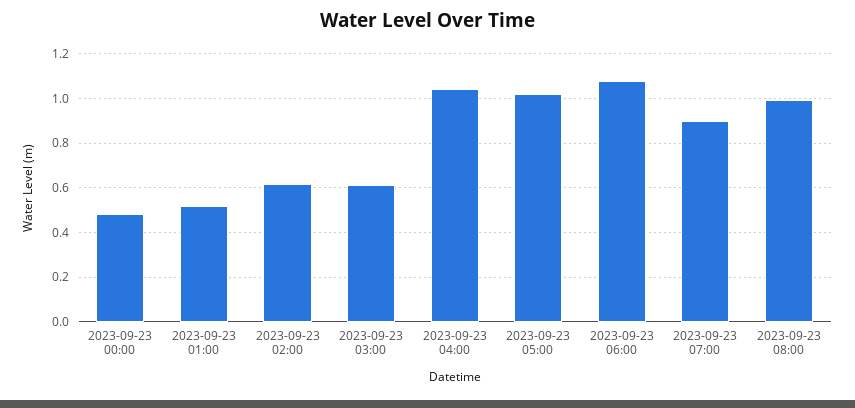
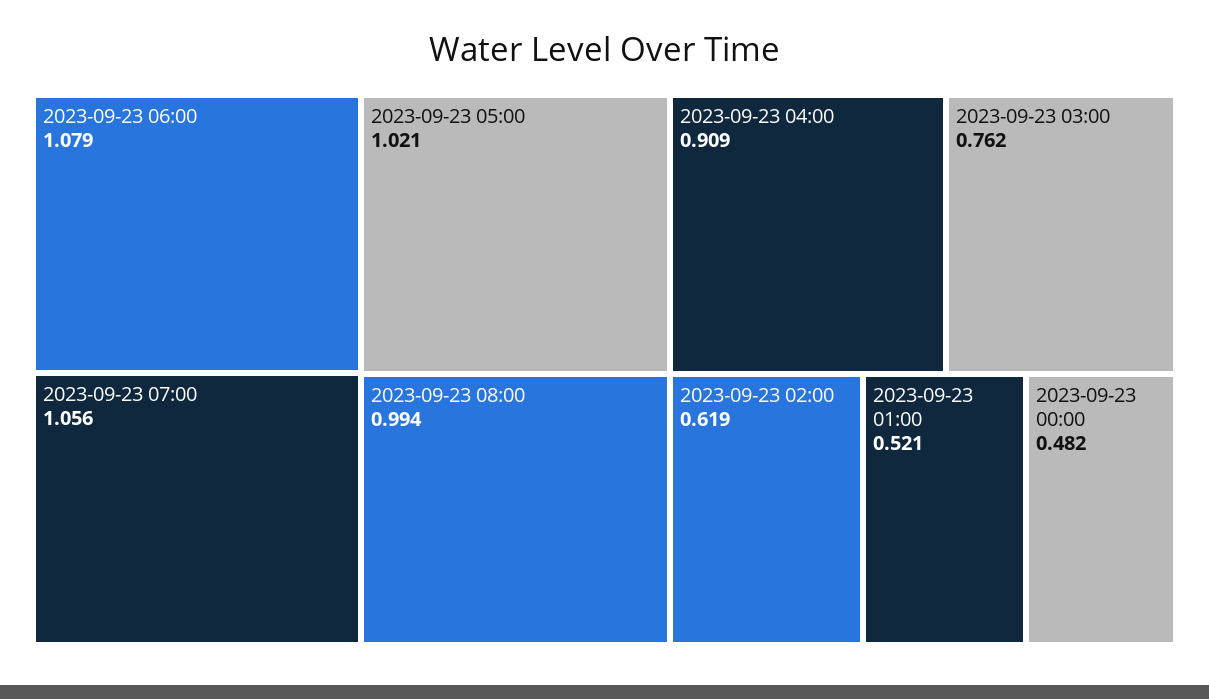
2023-09-23 03:00: 0.6 -> 0.762
2023-09-23 04:00: 1.05 -> 0.909
2023-09-23 07:00: 0.9 -> 1.056

